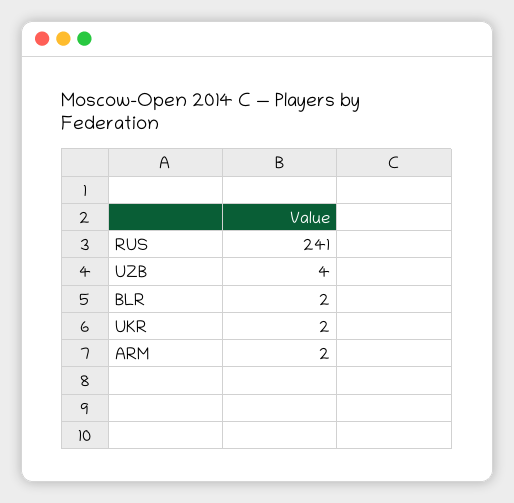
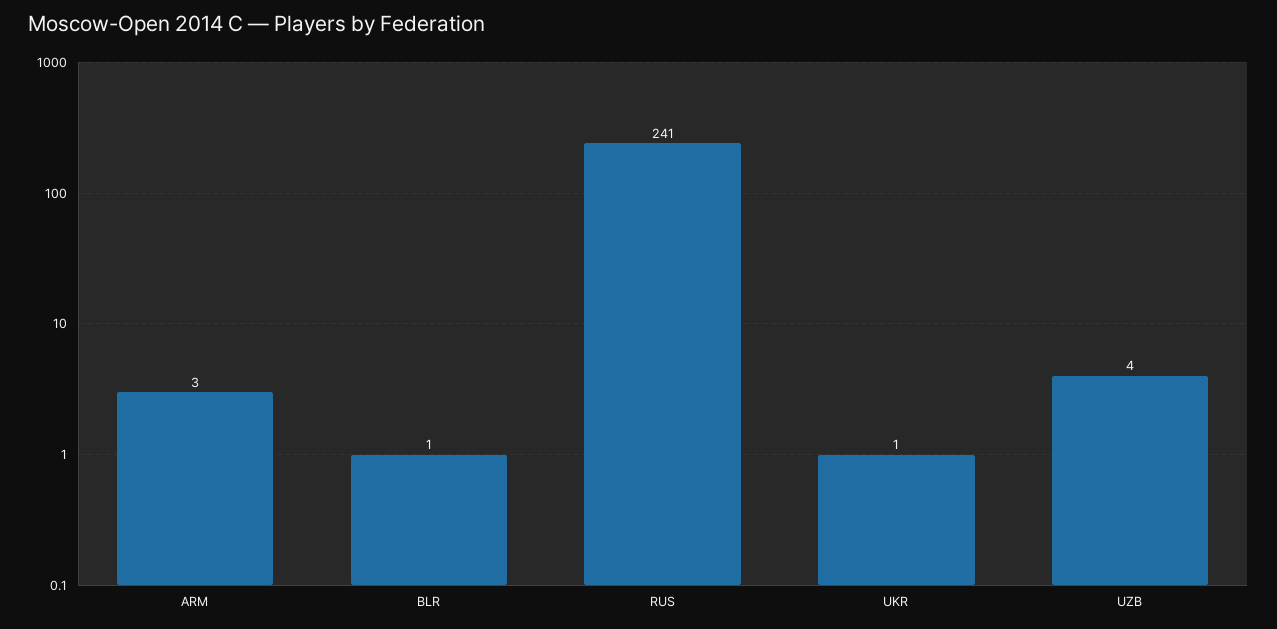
BLR: 2 -> 1
UKR: 2 -> 1
ARM: 2 -> 3

